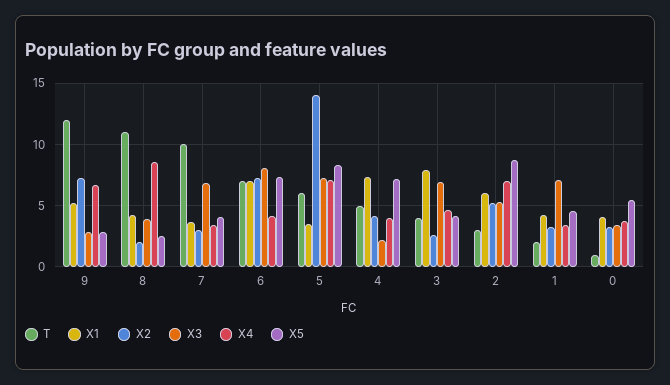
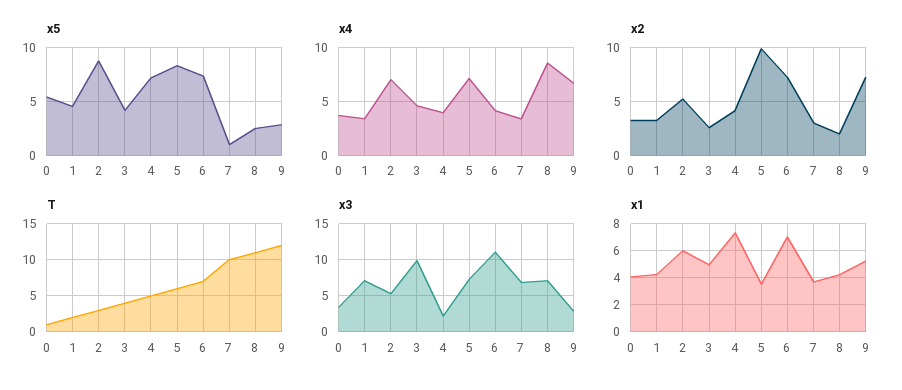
X3, 8: 4 -> 7
X5, 7: 4 -> 1
X3, 6: 8 -> 11
X2, 5: 14 -> 10
X1, 3: 8 -> 5
X3, 3: 7 -> 10

